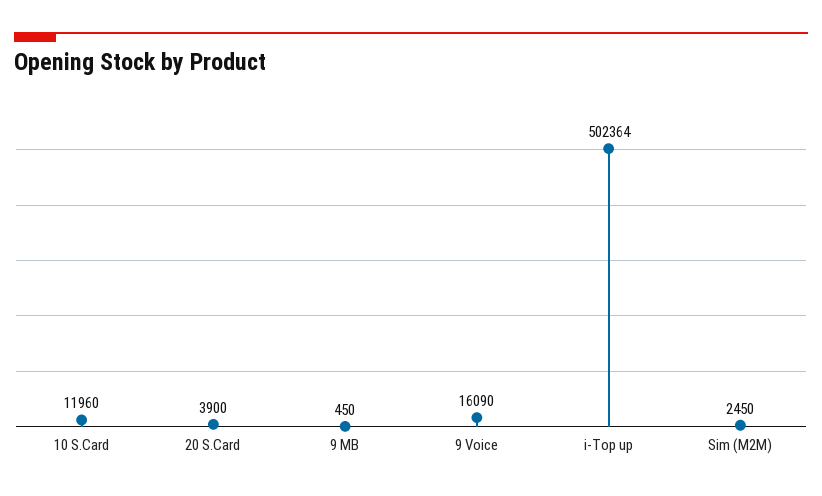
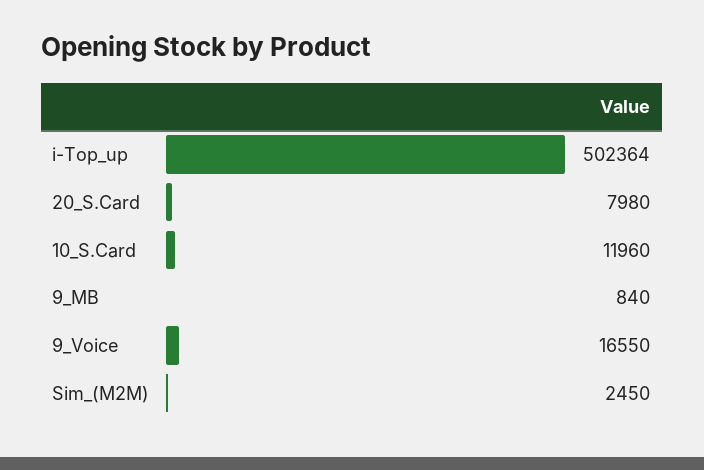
20 S.Card: 3900 -> 7980
9 MB: 450 -> 840
9 Voice: 16090 -> 16550

